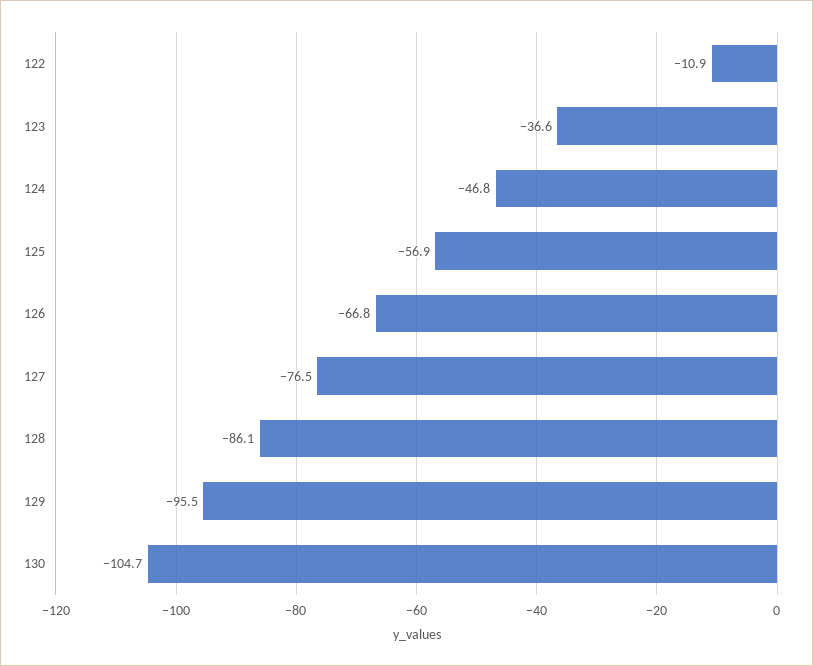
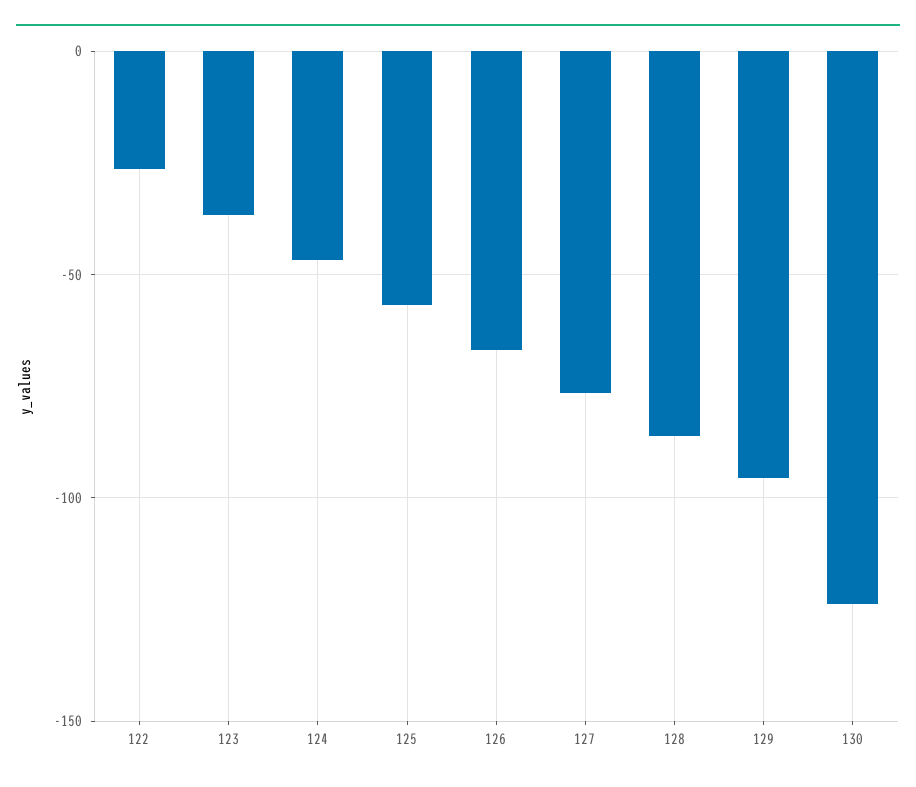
122: -10.9 -> -25
130: -104.7 -> -125

